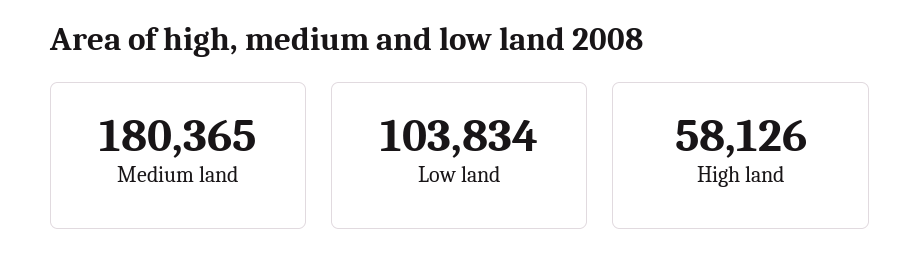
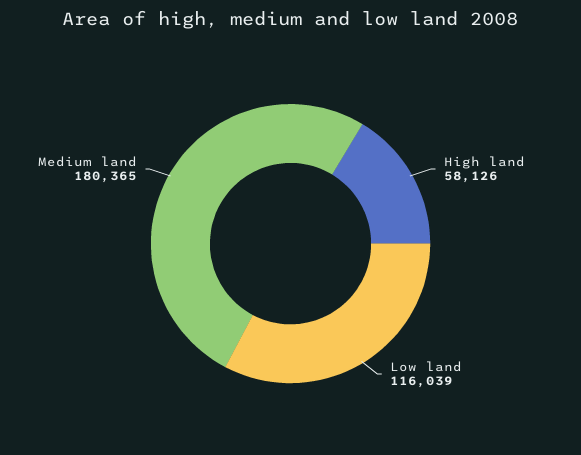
Low land: 103834 -> 116039

